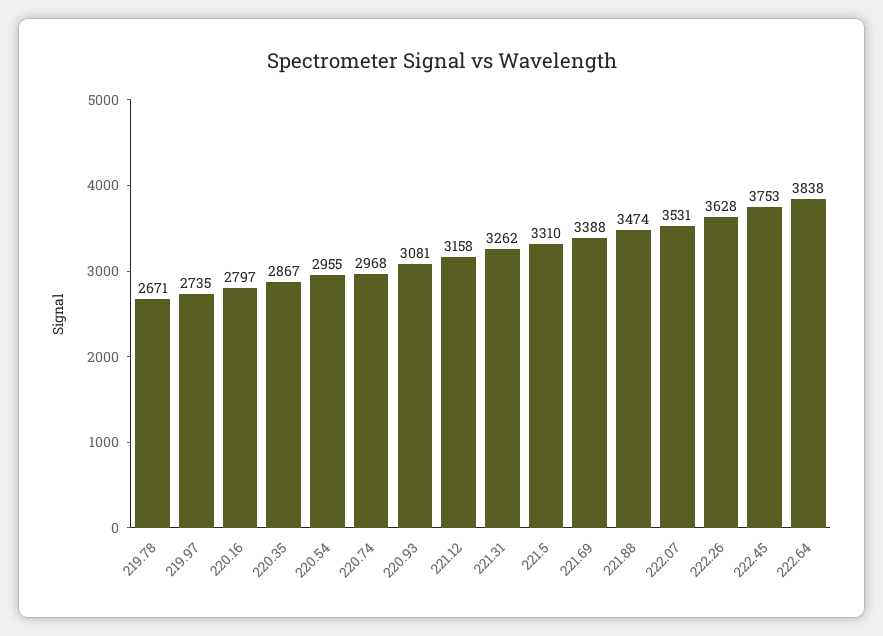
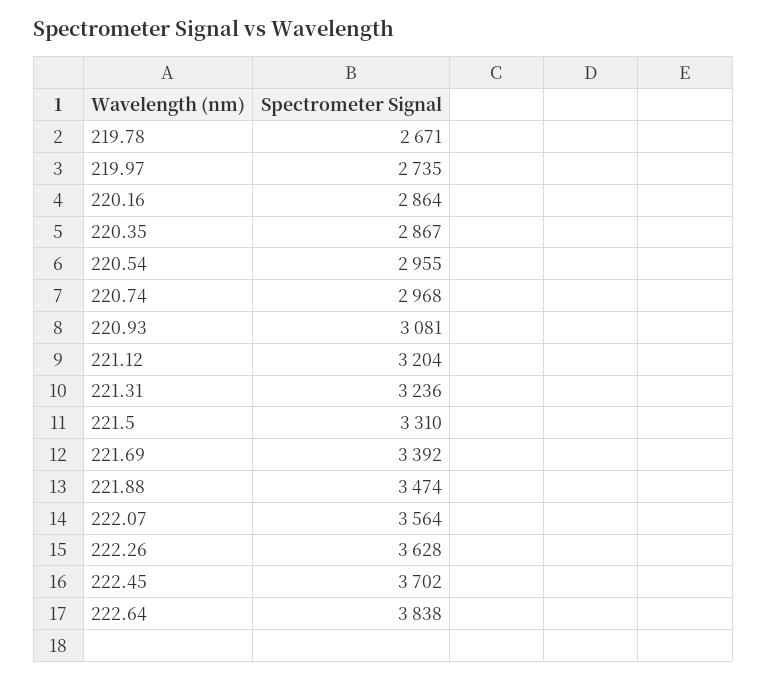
220.16: 2797 -> 2864
221.12: 3158 -> 3204
221.31: 3262 -> 3236
221.69: 3388 -> 3392
222.07: 3531 -> 3564
222.45: 3753 -> 3702

